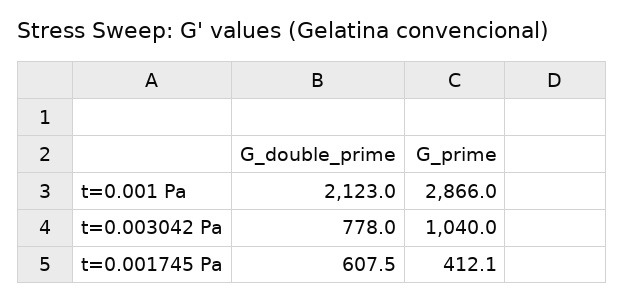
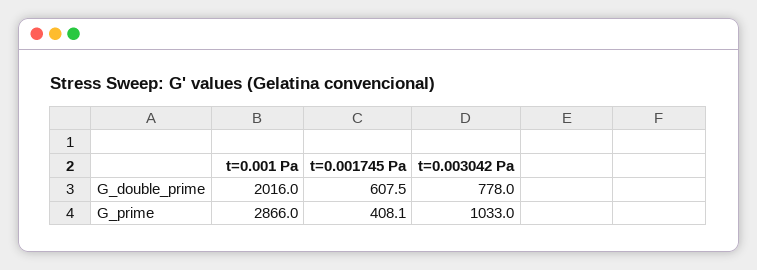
G_double_prime, t=0.001 Pa: 2123 -> 2016
G_prime, t=0.003042 Pa: 1040 -> 1033
G_prime, t=0.001745 Pa: 412.1 -> 408.1

